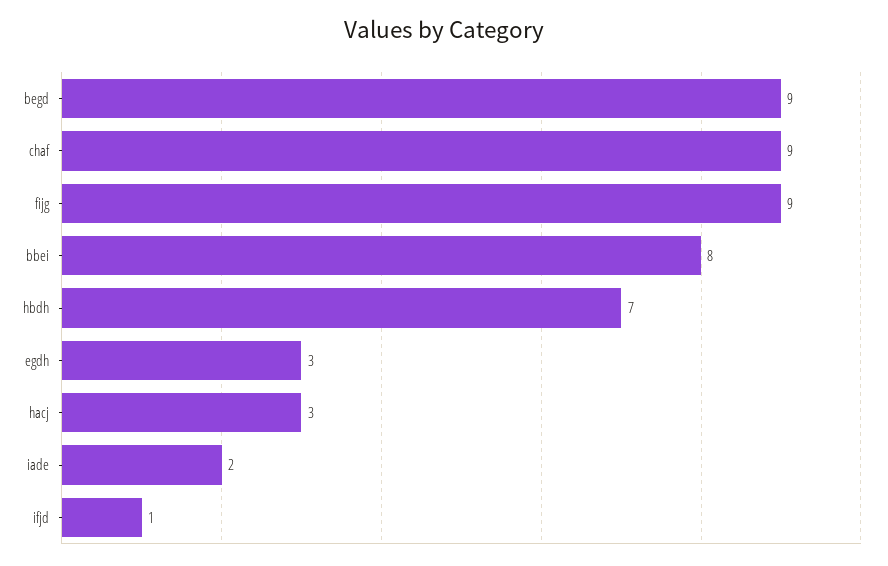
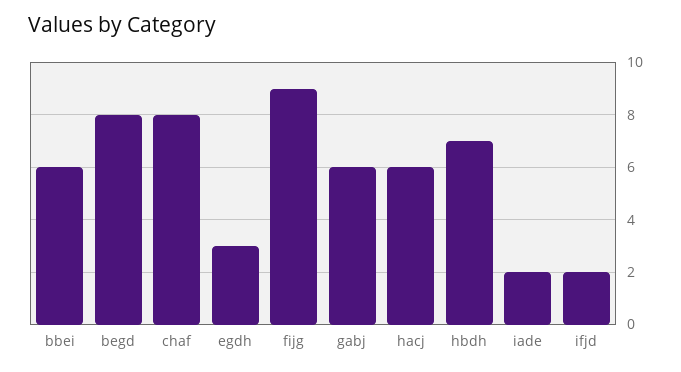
begd: 9 -> 8
chaf: 9 -> 8
bbei: 8 -> 6
hacj: 3 -> 6
ifjd: 1 -> 2
gabj: none -> 6

